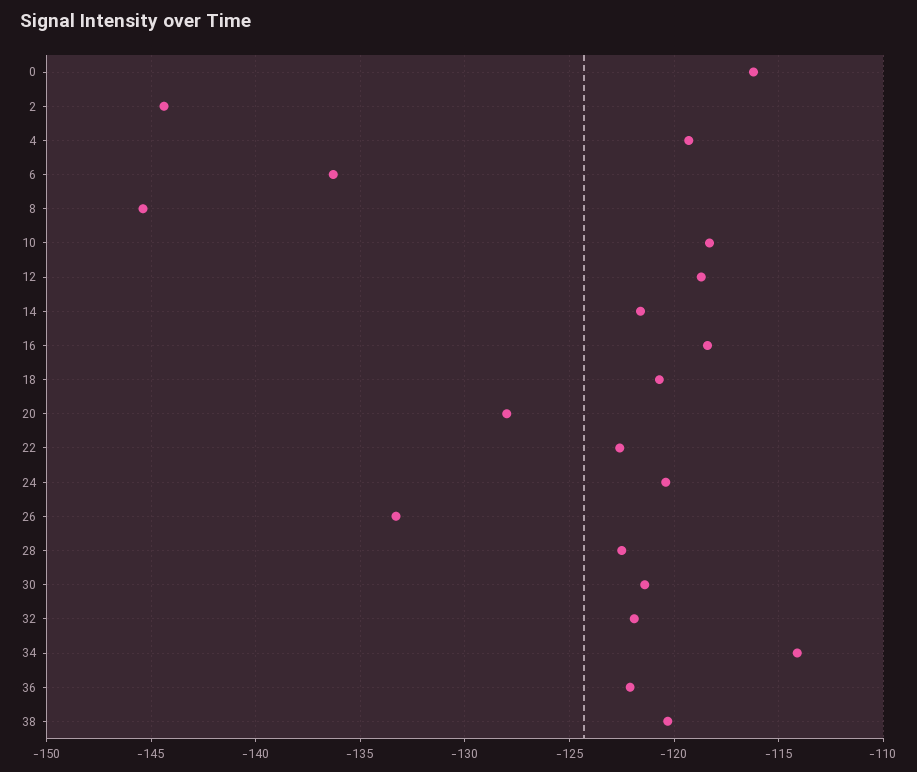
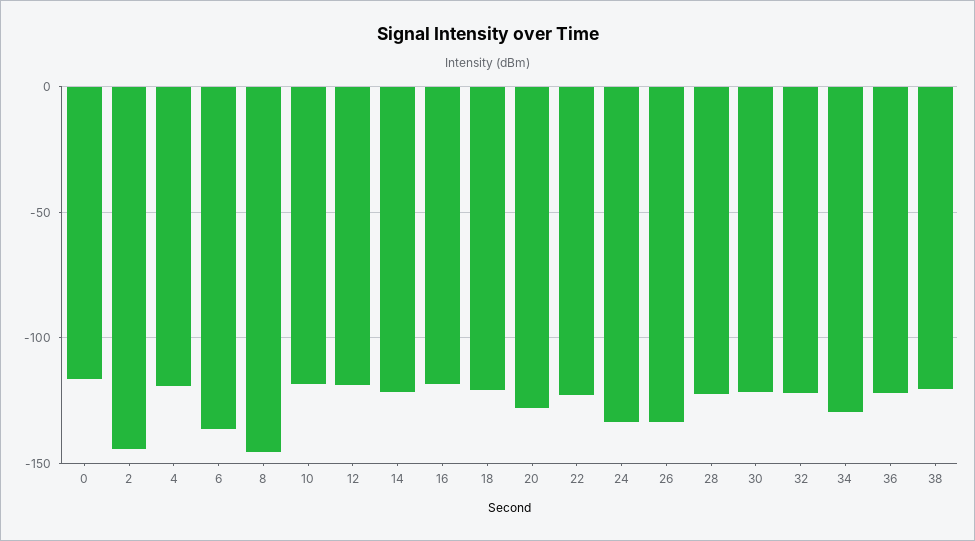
24: -120.5 -> -135
34: -114 -> -130

